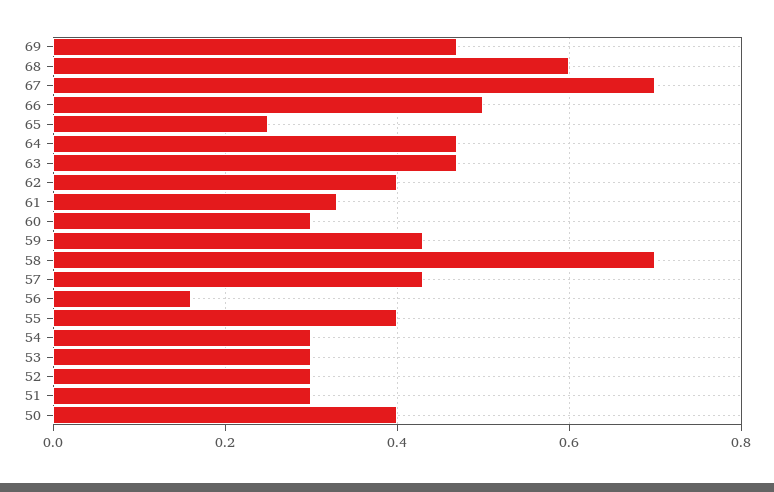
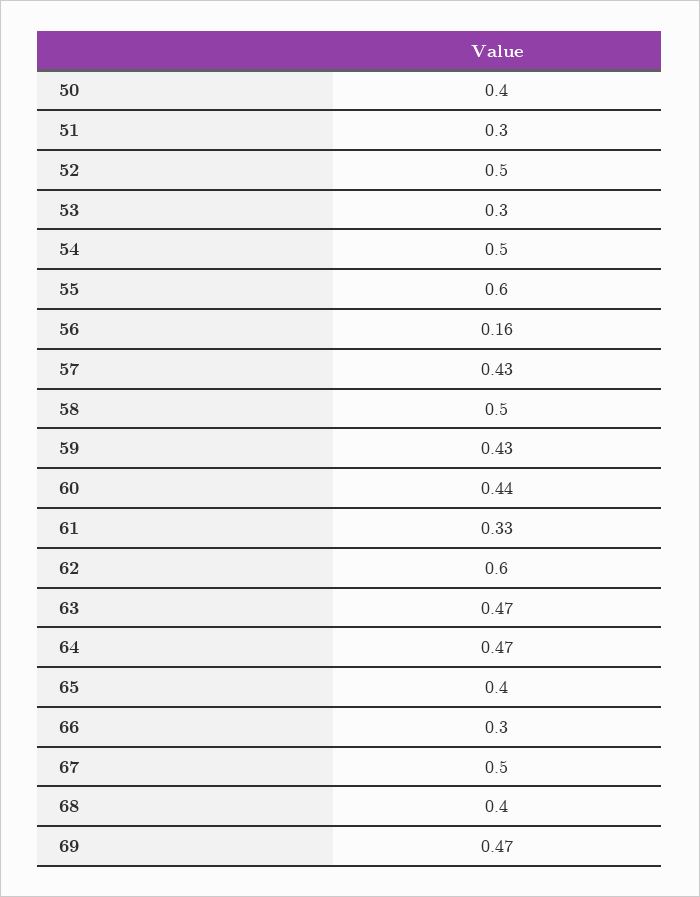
68: 0.6 -> 0.4
67: 0.7 -> 0.5
66: 0.5 -> 0.3
65: 0.25 -> 0.4
62: 0.4 -> 0.6
60: 0.3 -> 0.44
58: 0.7 -> 0.5
55: 0.4 -> 0.6
54: 0.3 -> 0.5
52: 0.3 -> 0.5

